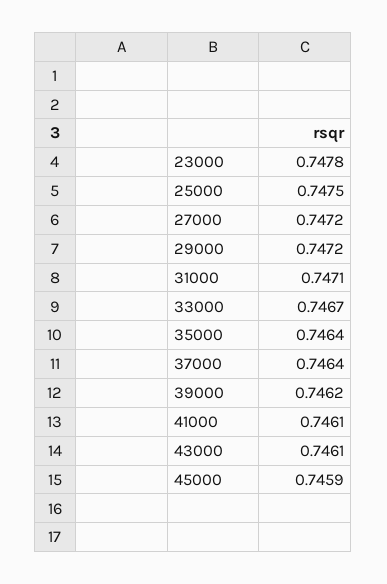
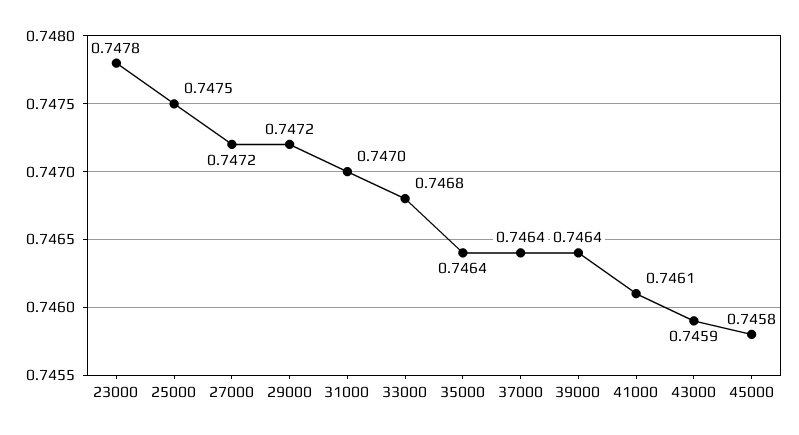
31000: 0.7471 -> 0.747
33000: 0.7467 -> 0.7468
39000: 0.7462 -> 0.7464
43000: 0.7461 -> 0.7459
45000: 0.7459 -> 0.7458

